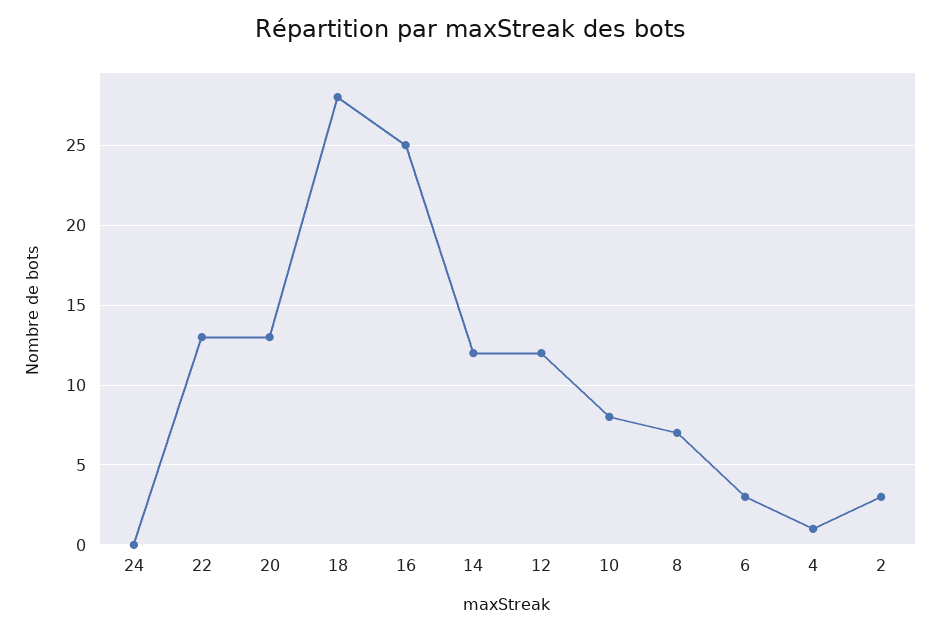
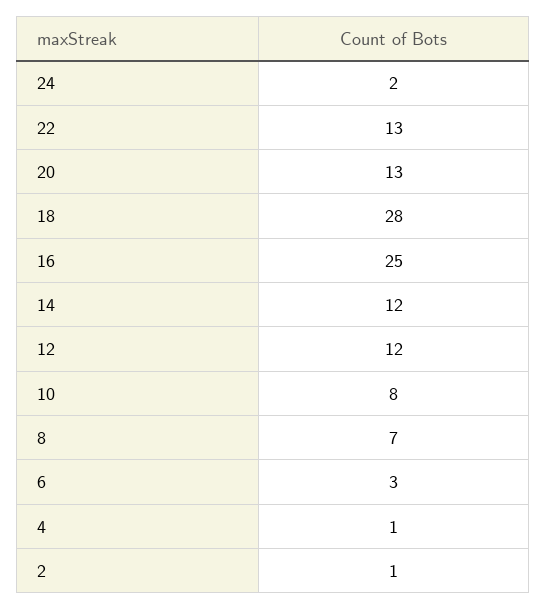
24: 0 -> 2
2: 3 -> 1

